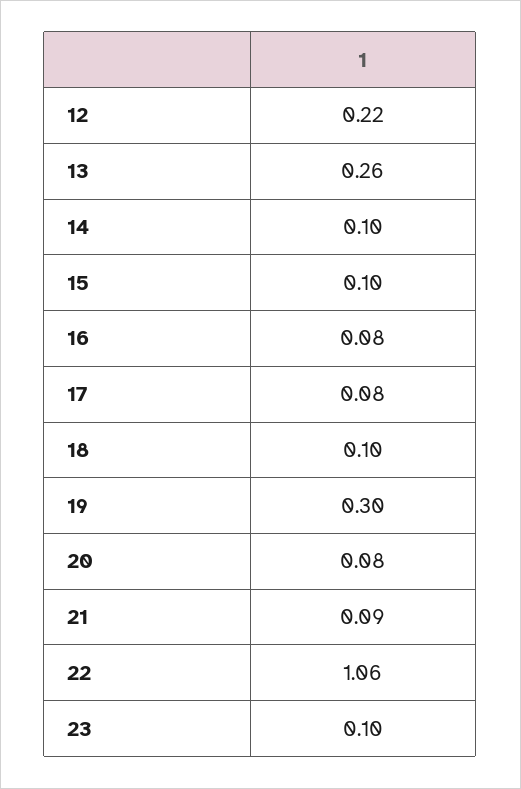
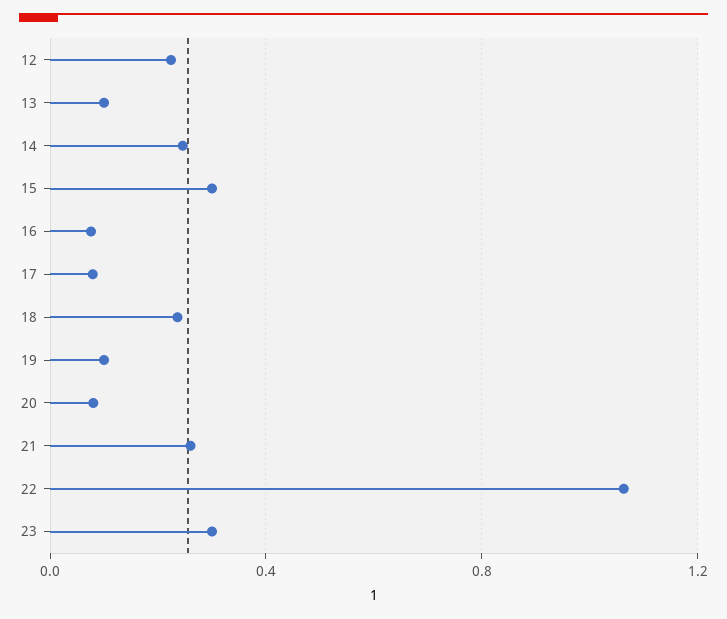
13: 0.26 -> 0.1
14: 0.1 -> 0.25
15: 0.1 -> 0.3
18: 0.1 -> 0.25
19: 0.3 -> 0.1
21: 0.09 -> 0.25
23: 0.1 -> 0.3

